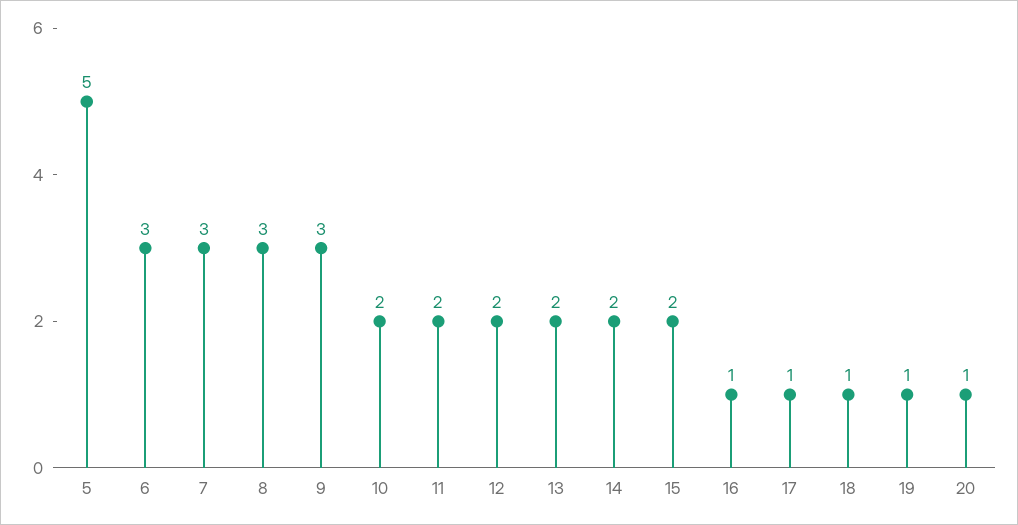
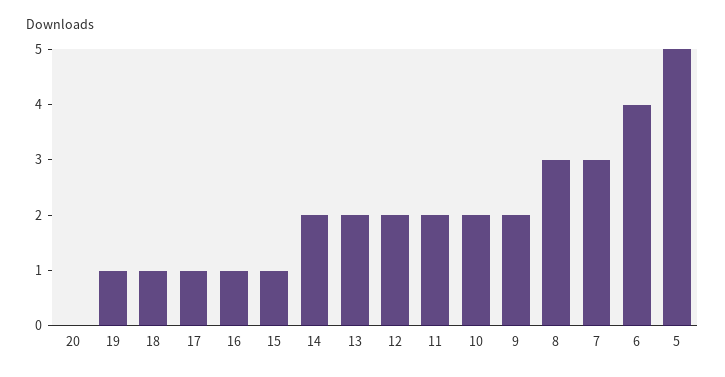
6: 3 -> 4
9: 3 -> 2
15: 2 -> 1
20: 1 -> 0

